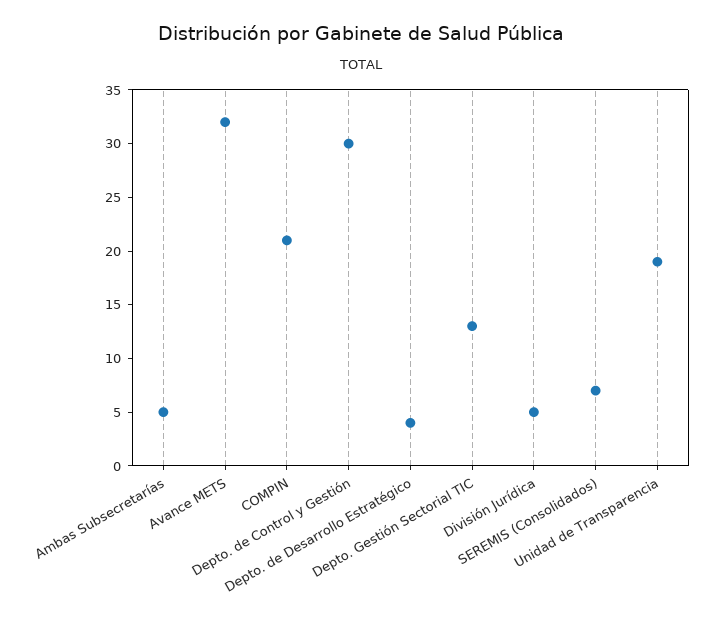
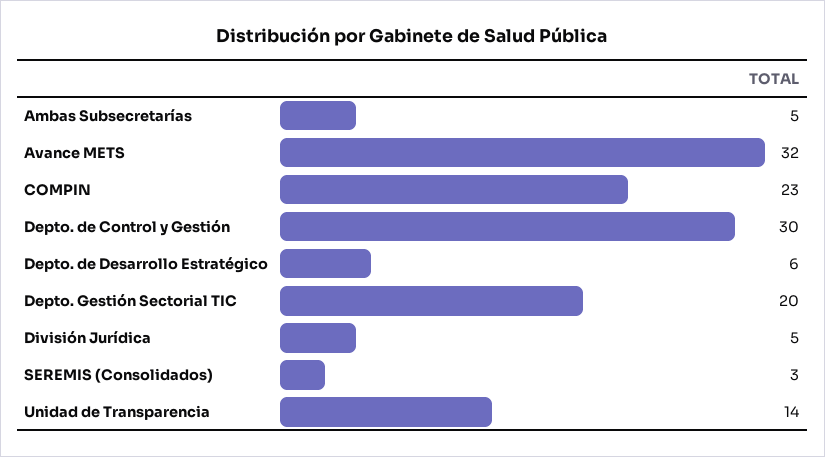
COMPIN: 21 -> 23
Depto. de Desarrollo Estratégico: 4 -> 6
Depto. Gestión Sectorial TIC: 13 -> 20
SEREMIS (Consolidados): 7 -> 3
Unidad de Transparencia: 19 -> 14

